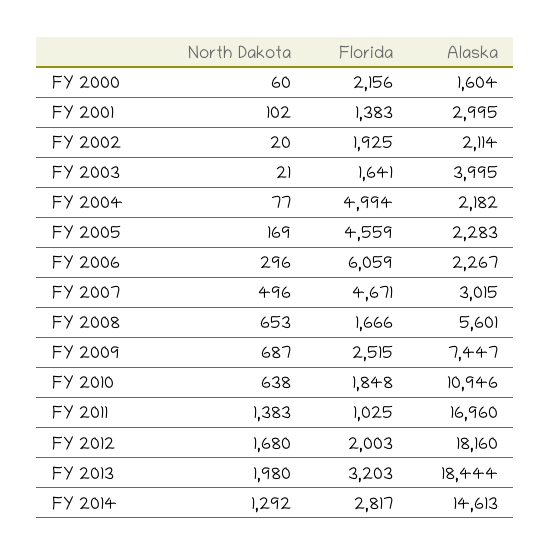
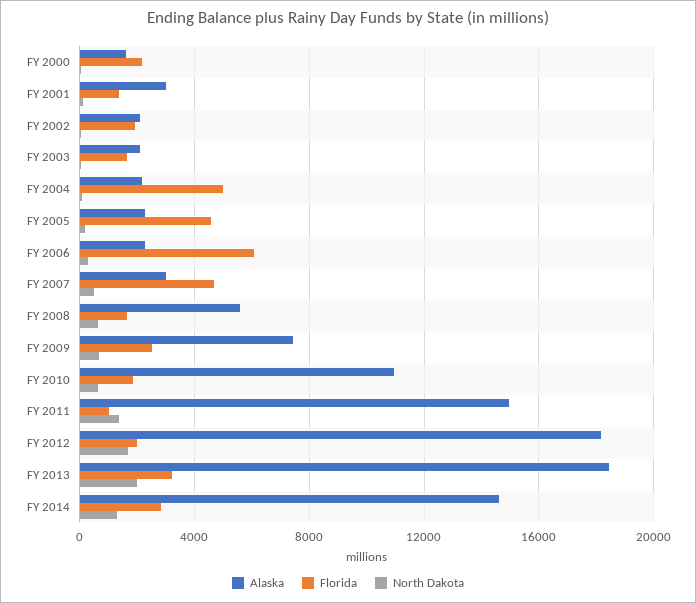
Alaska, FY 2003: 3995 -> 2000
Alaska, FY 2011: 16960 -> 15000

